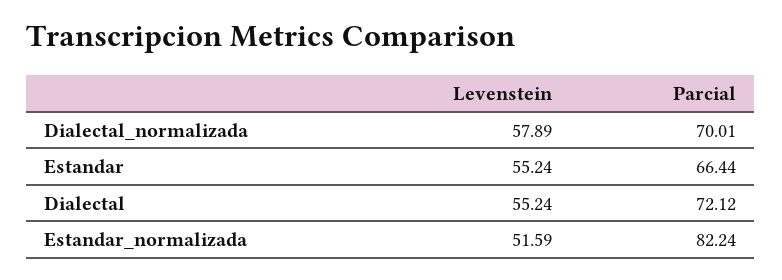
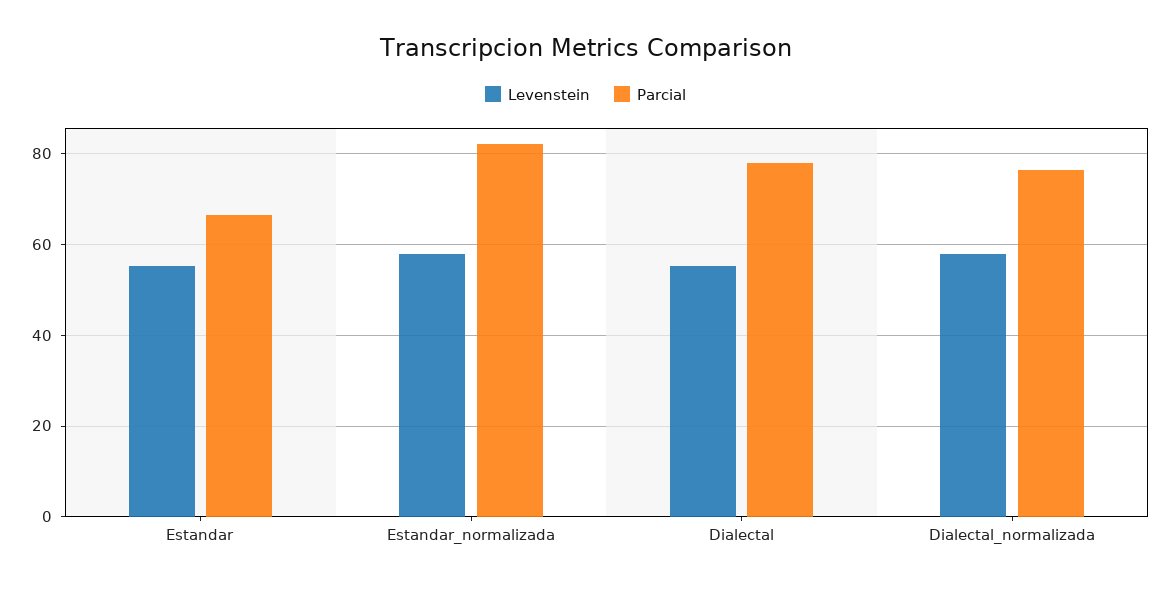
Parcial, Dialectal_normalizada: 70.01 -> 76
Parcial, Dialectal: 72.12 -> 78
Levenstein, Estandar_normalizada: 51.59 -> 58

